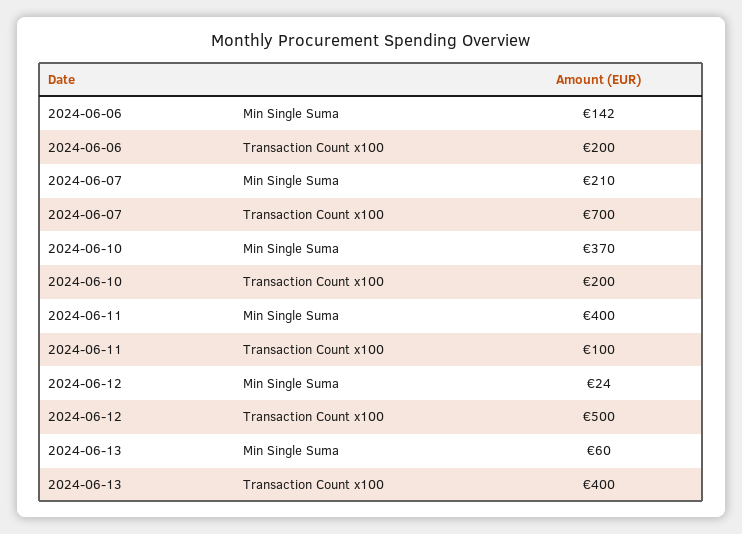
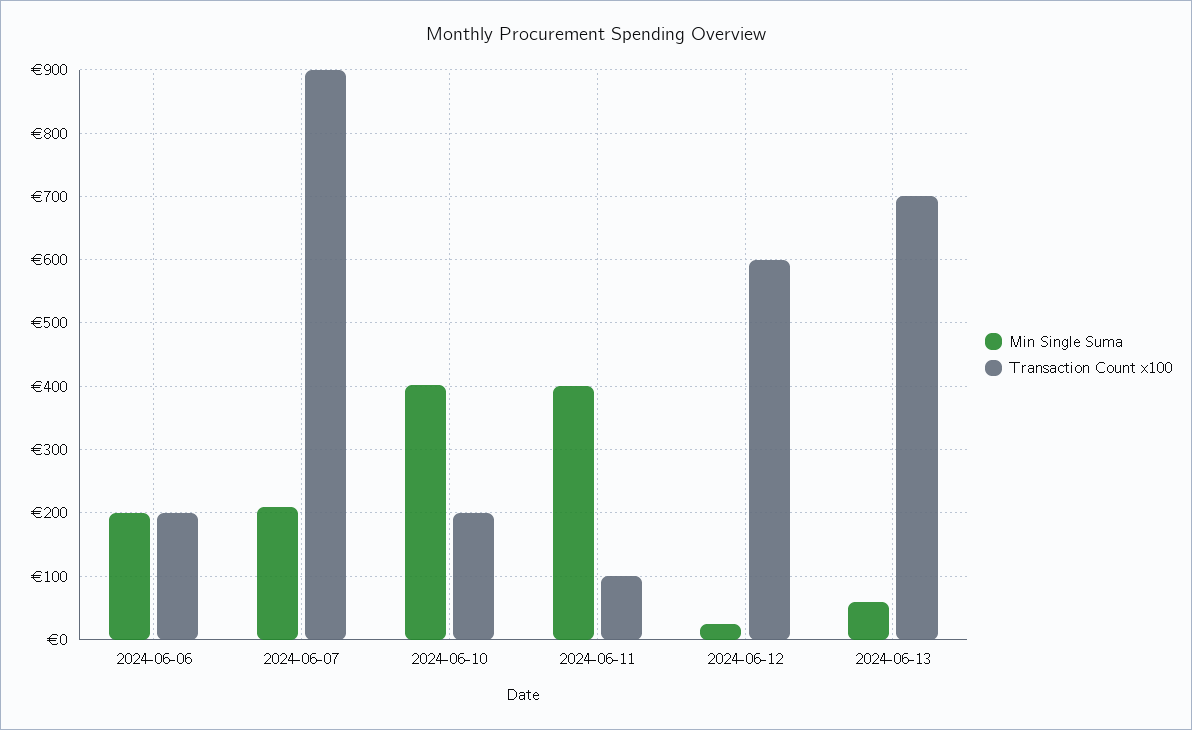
Min Single Suma, 2024-06-06: 142 -> 200
Transaction Count x100, 2024-06-07: 700 -> 900
Min Single Suma, 2024-06-10: 370 -> 400
Transaction Count x100, 2024-06-12: 500 -> 600
Transaction Count x100, 2024-06-13: 400 -> 700

